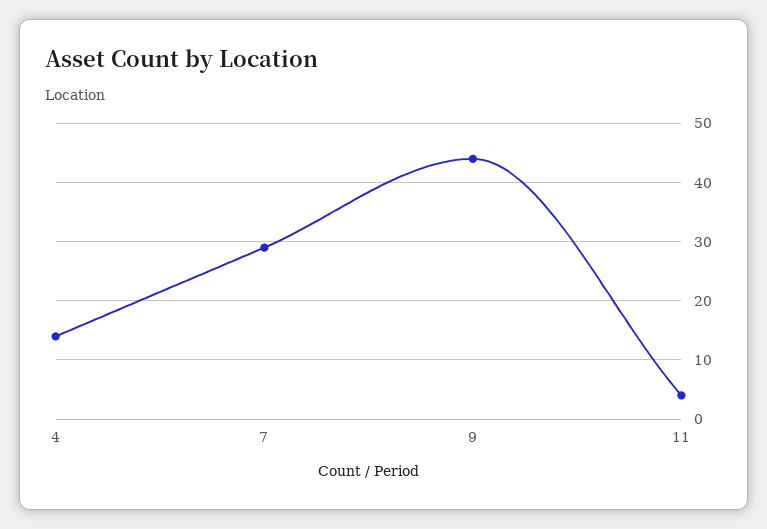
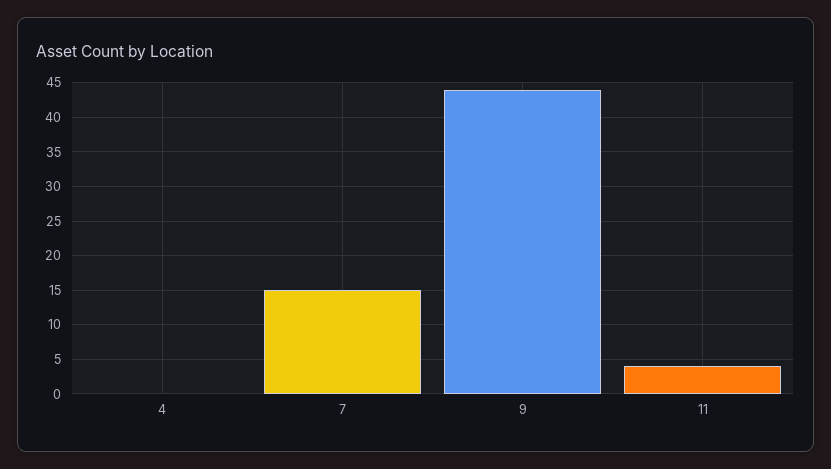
4: 15 -> 0
7: 30 -> 15

